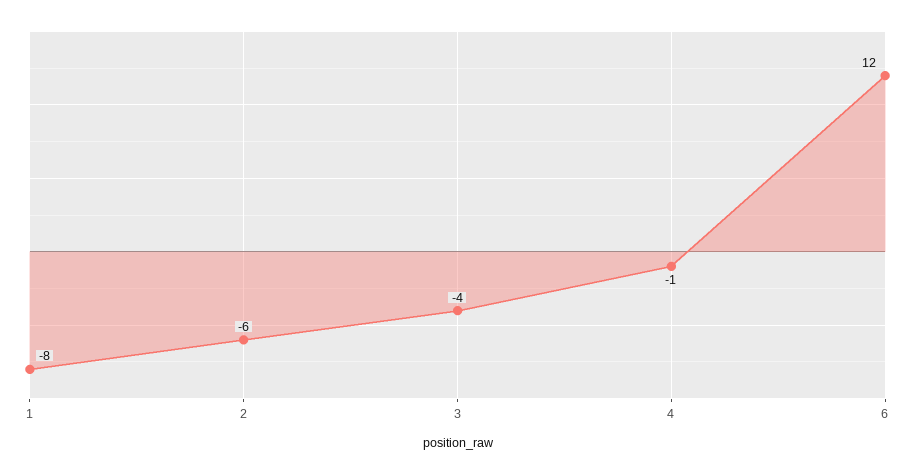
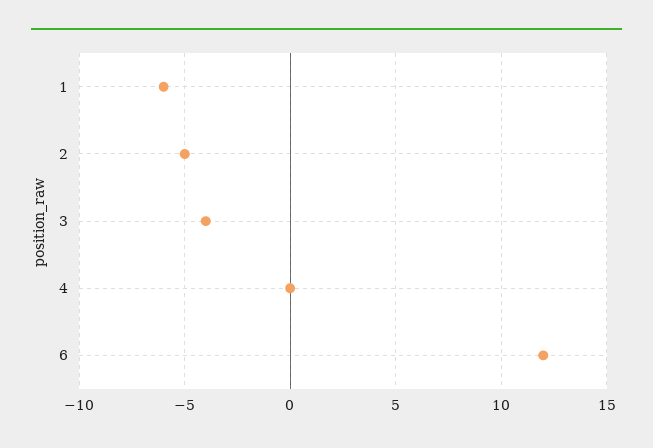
1: -8 -> -6
2: -6 -> -5
4: -1 -> 0

